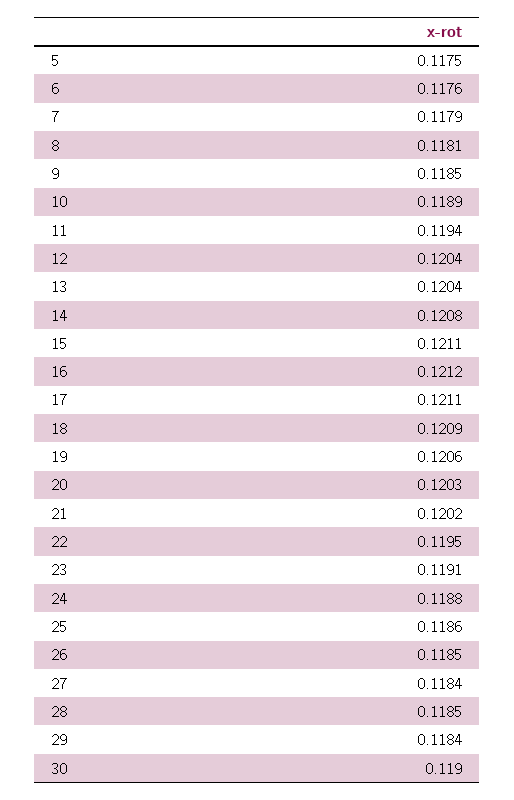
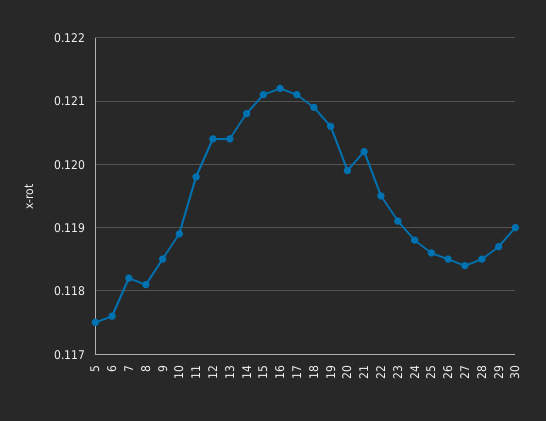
7: 0.1179 -> 0.1182
11: 0.1194 -> 0.1198
20: 0.1203 -> 0.1199
29: 0.1184 -> 0.1187

